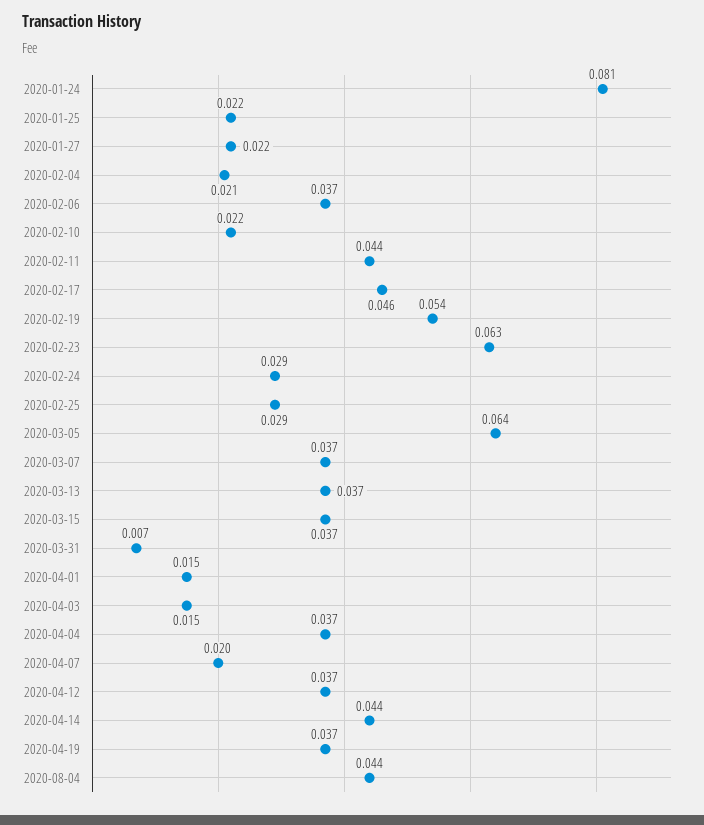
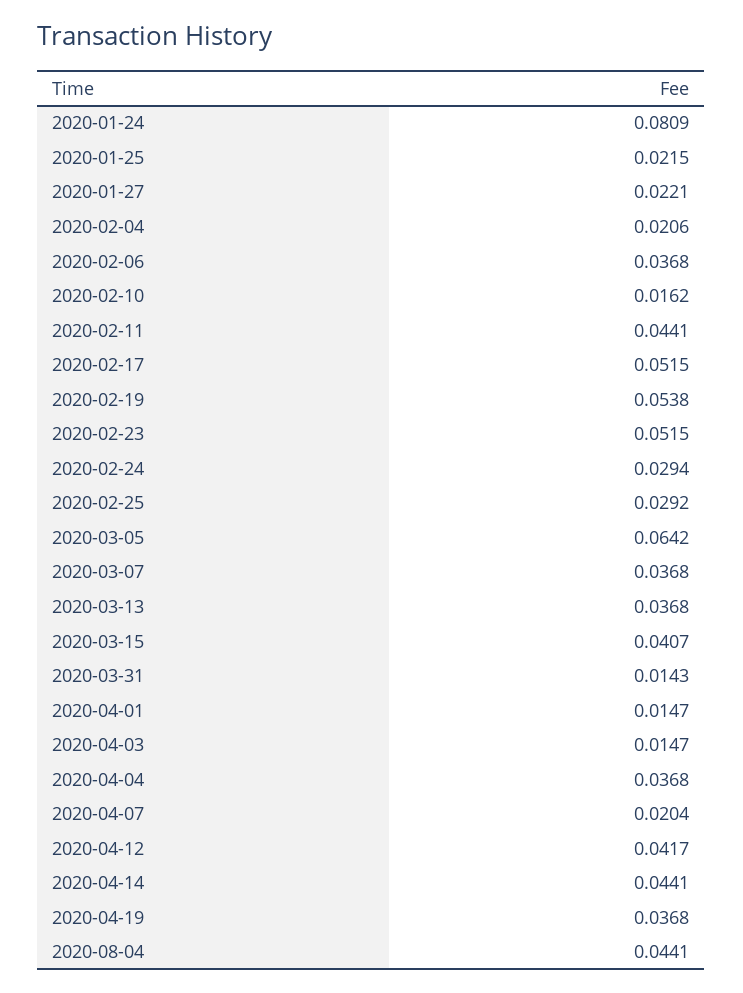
2020-02-10: 0.022 -> 0.0162
2020-02-17: 0.046 -> 0.0515
2020-02-23: 0.063 -> 0.0515
2020-03-15: 0.037 -> 0.0407
2020-03-31: 0.007 -> 0.0143
2020-04-12: 0.037 -> 0.0417

